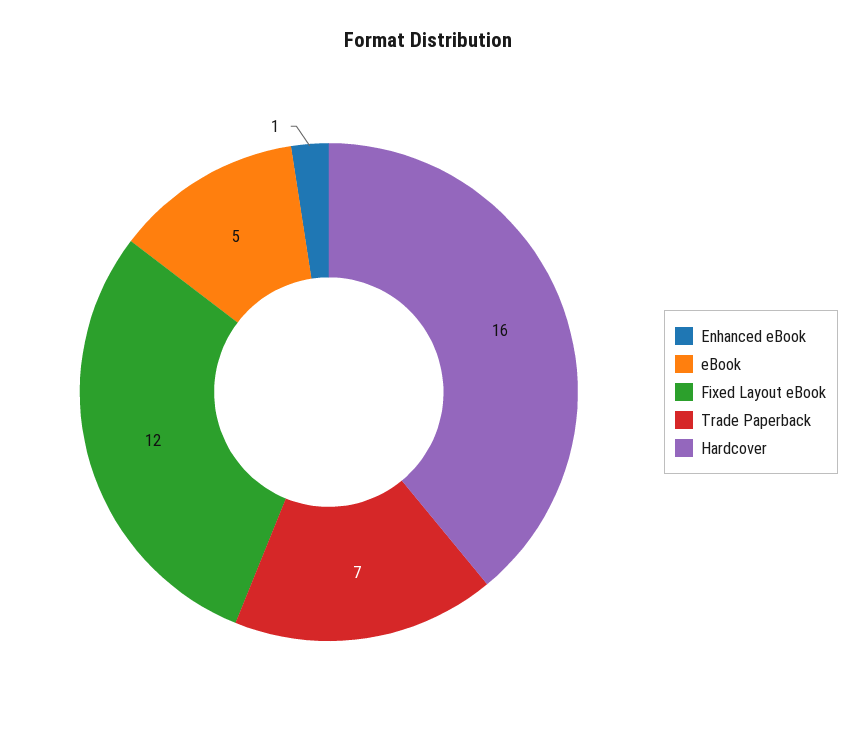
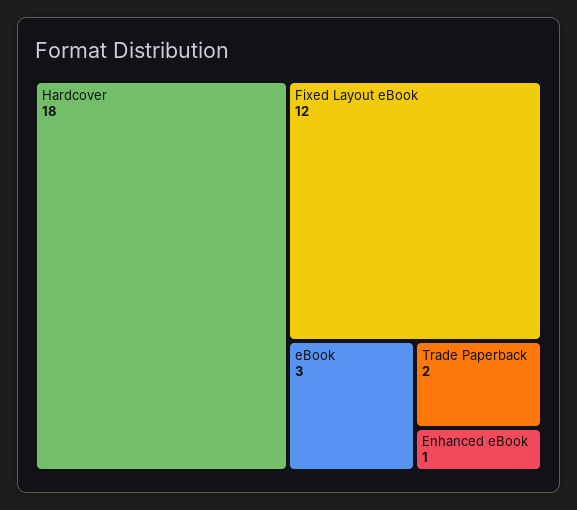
eBook: 5 -> 3
Trade Paperback: 7 -> 2
Hardcover: 16 -> 18

